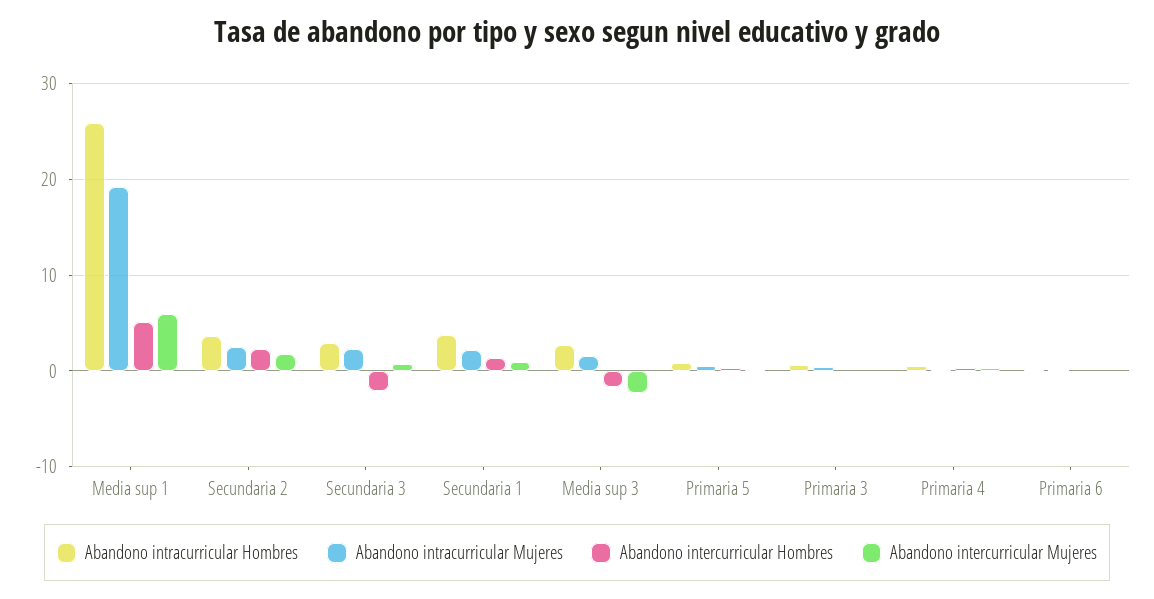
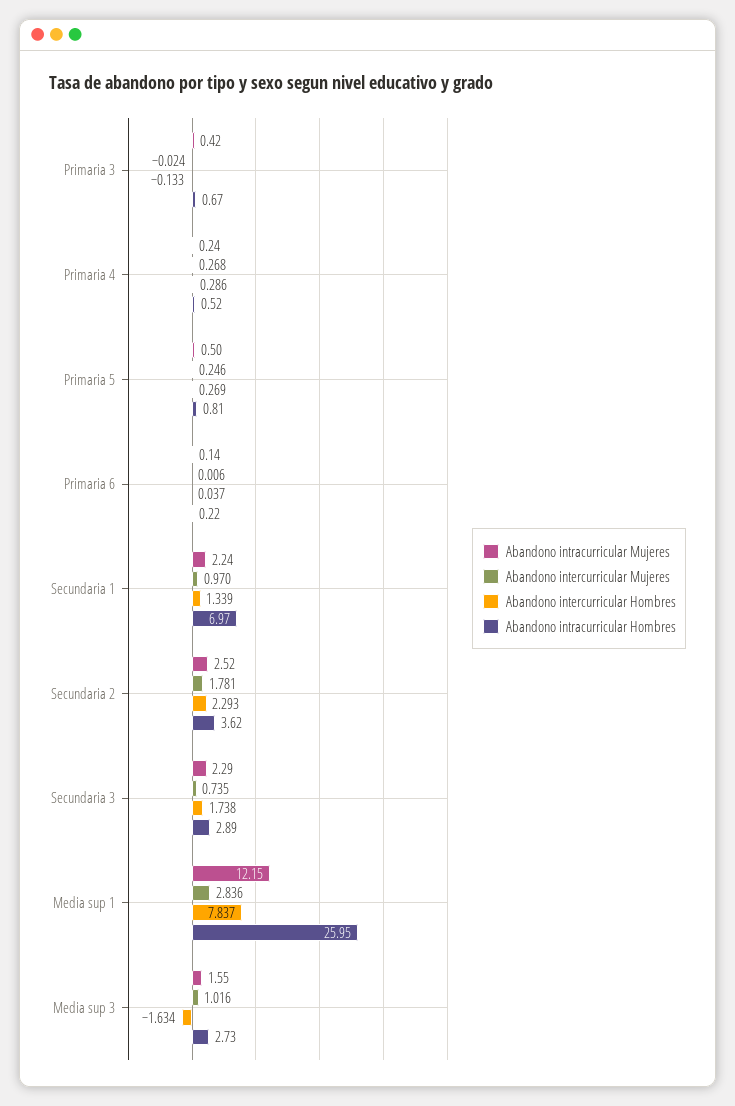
Abandono intracurricular Mujeres, Media sup 1: 19 -> 12.15
Abandono intercurricular Hombres, Media sup 1: 5 -> 7.837
Abandono intercurricular Mujeres, Media sup 1: 6 -> 2.836
Abandono intercurricular Hombres, Secundaria 3: -2 -> 1.738
Abandono intracurricular Hombres, Secundaria 1: 4 -> 6.97
Abandono intercurricular Mujeres, Media sup 3: -2 -> 1.016

